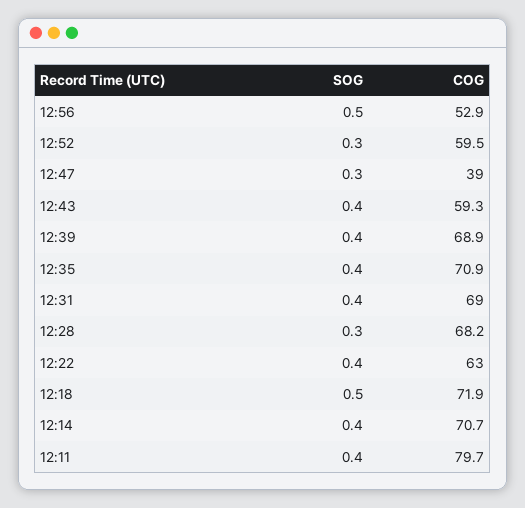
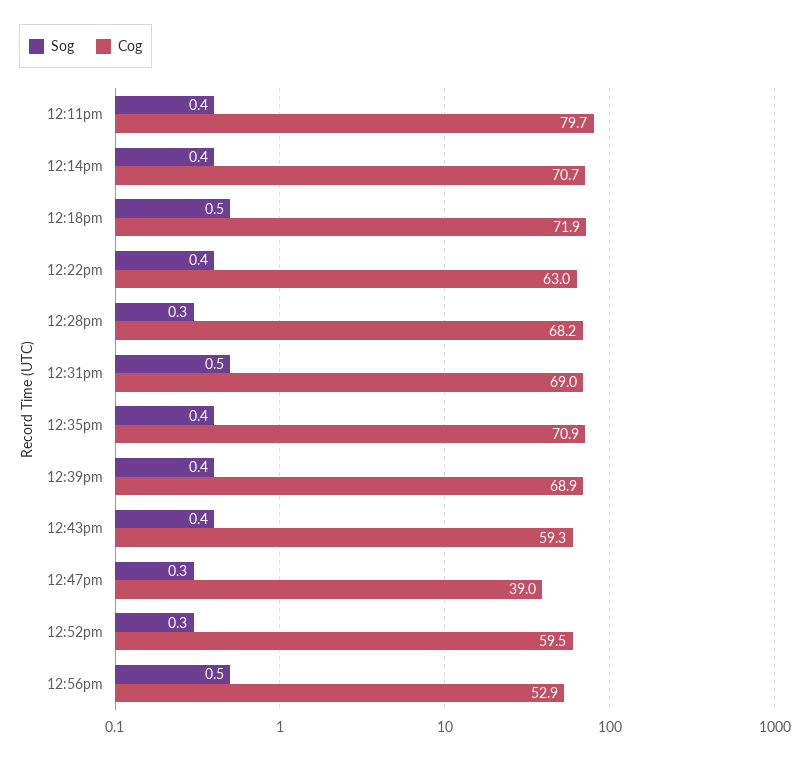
SOG, 12:31: 0.4 -> 0.5

